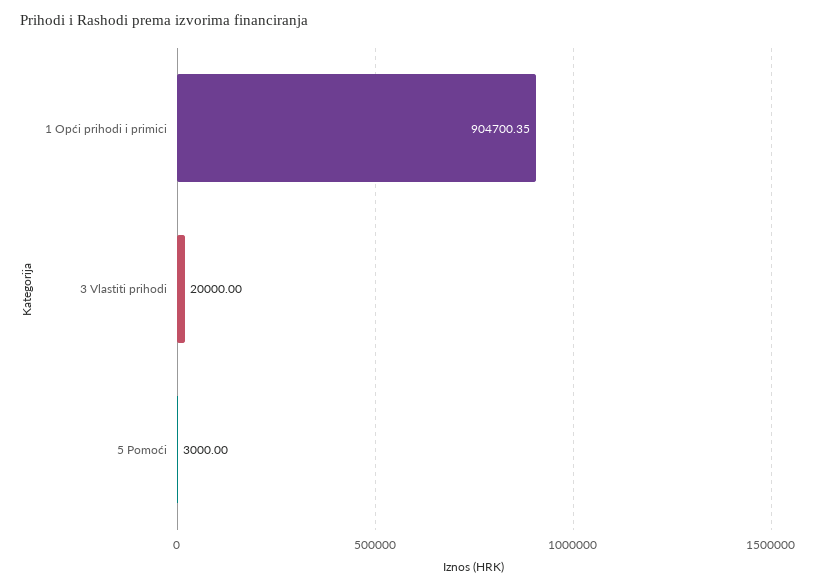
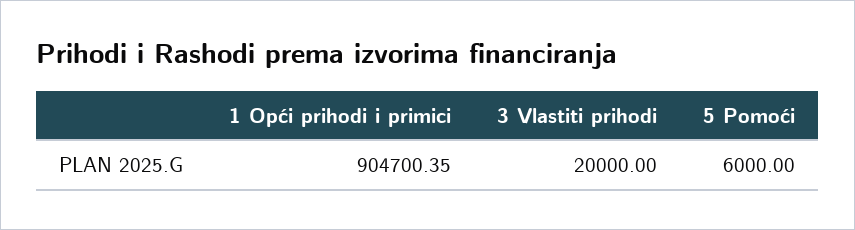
5 Pomoći: 3000 -> 6000

